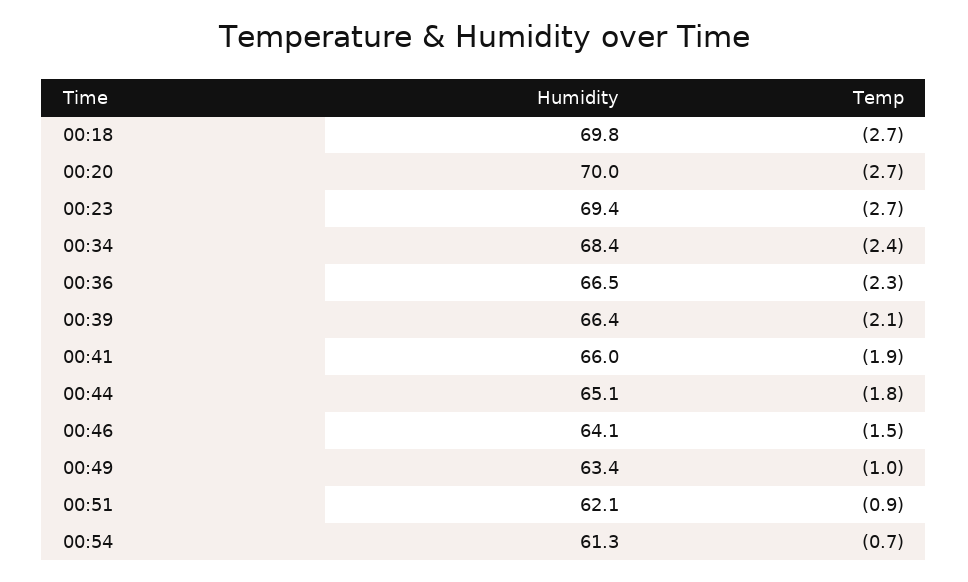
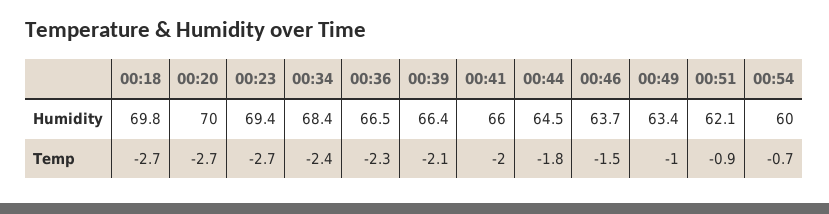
Temp, 00:41: -1.9 -> -2
Humidity, 00:44: 65.1 -> 64.5
Humidity, 00:46: 64.1 -> 63.7
Humidity, 00:54: 61.3 -> 60

